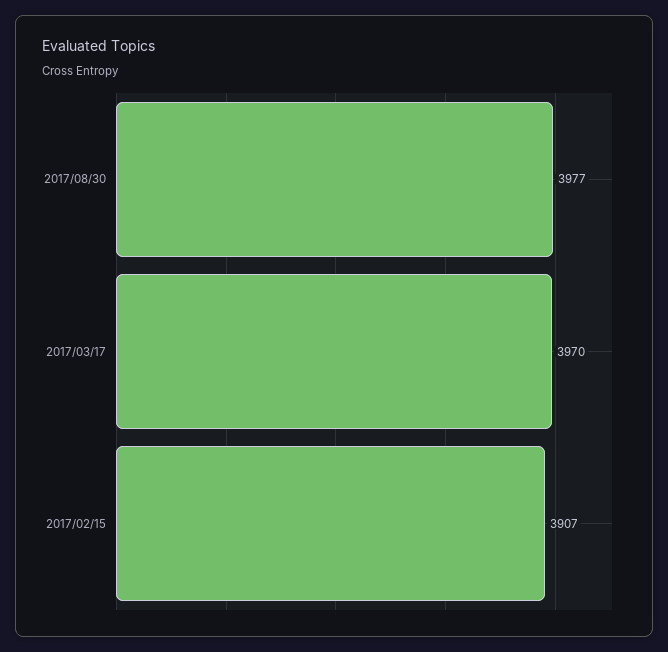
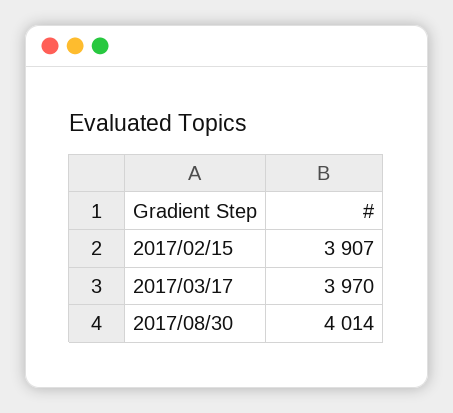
2017/08/30: 3977 -> 4014

